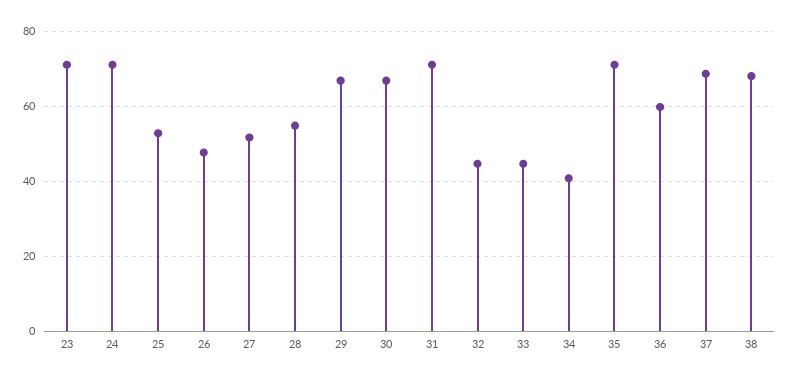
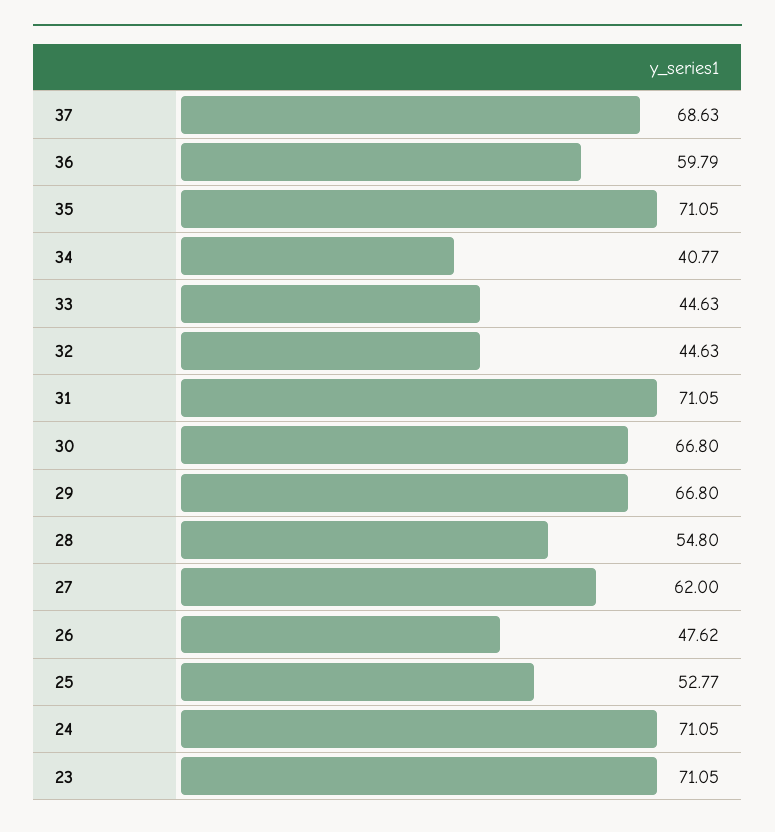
27: 52 -> 62
38: 68 -> none

